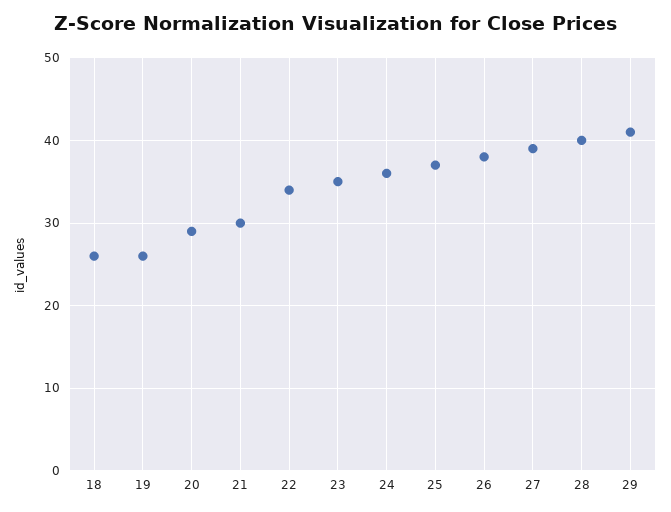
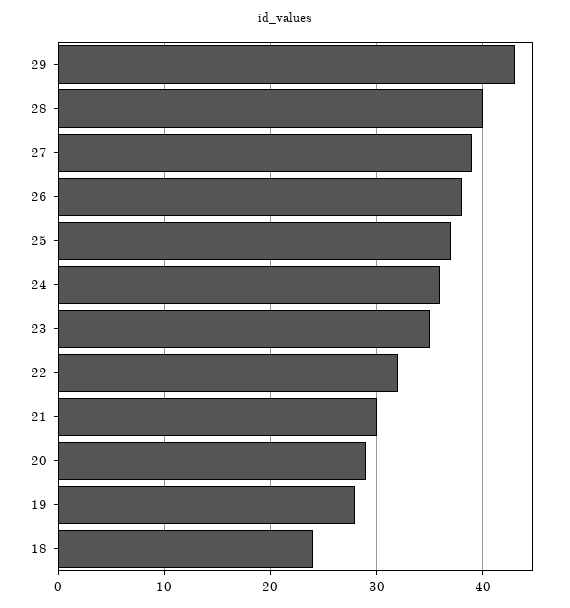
18: 26 -> 24
19: 26 -> 28
22: 34 -> 32
29: 41 -> 43

